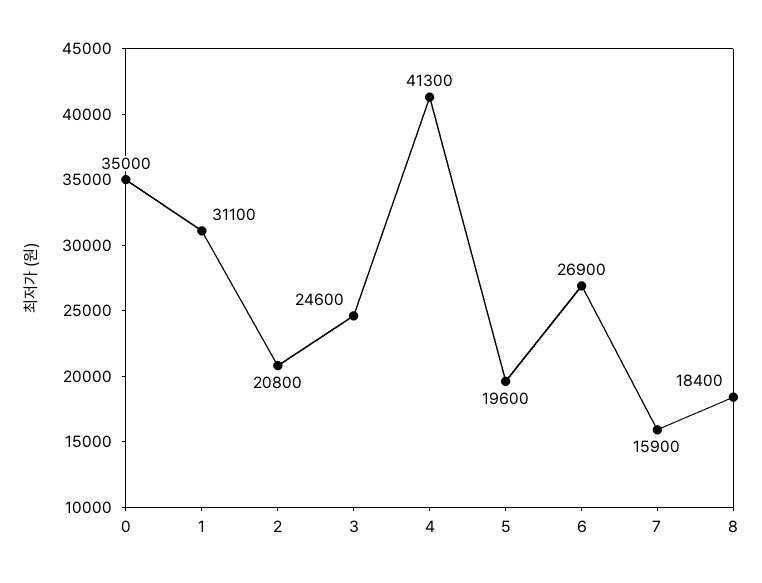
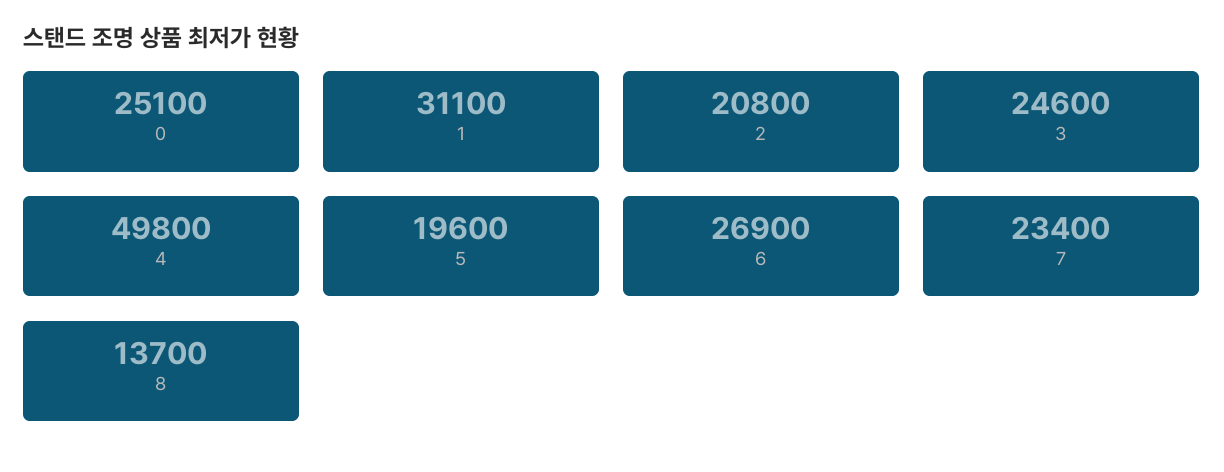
0: 35000 -> 25100
4: 41300 -> 49800
7: 15900 -> 23400
8: 18400 -> 13700

